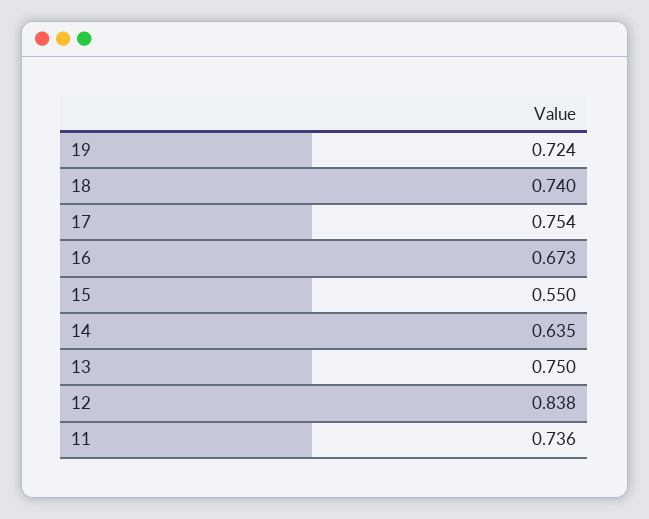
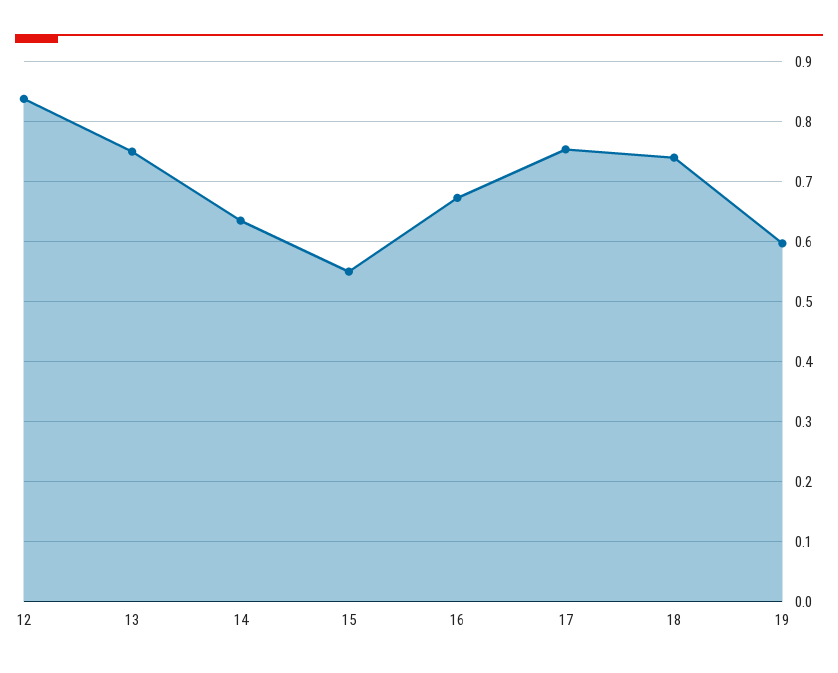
19: 0.724 -> 0.6
11: 0.736 -> none

